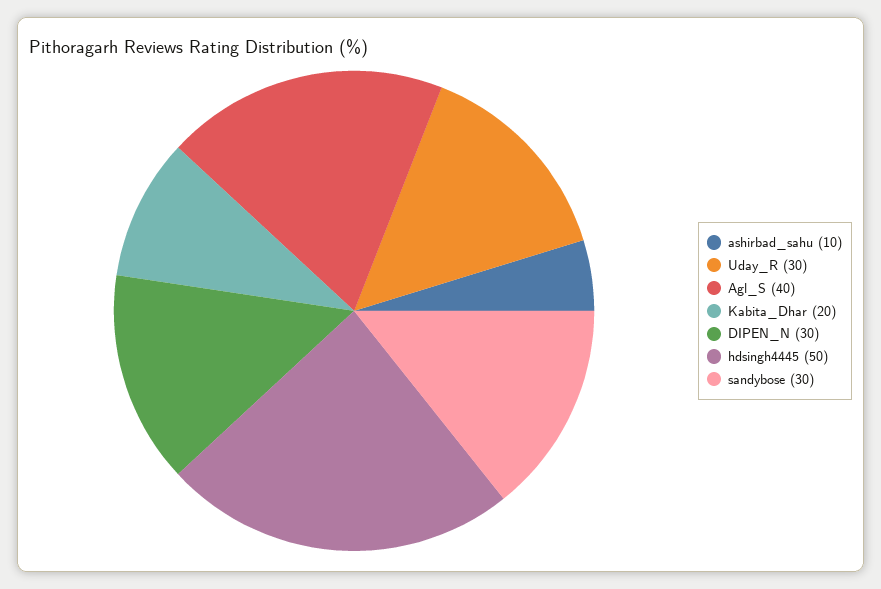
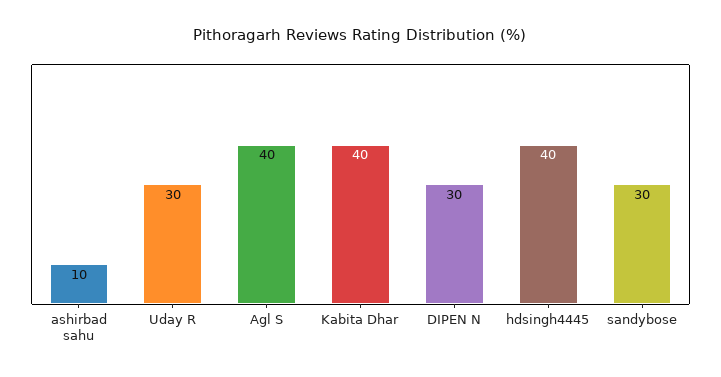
Kabita_Dhar: 20 -> 40
hdsingh4445: 50 -> 40

